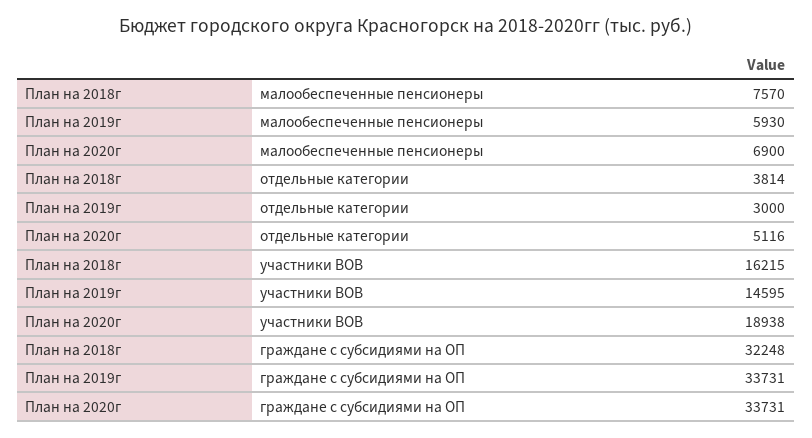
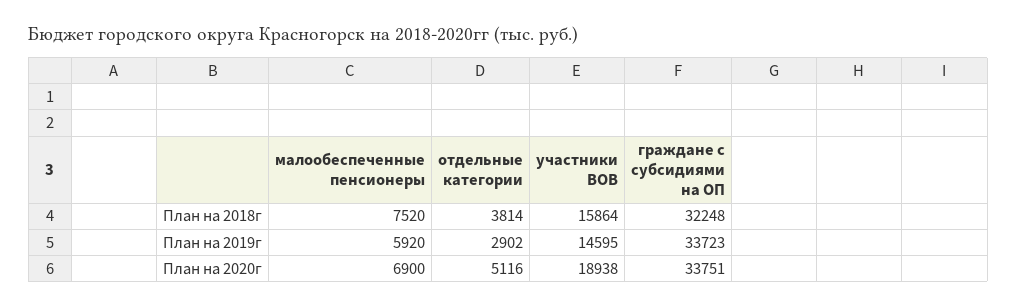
План на 2018г, малообеспеченные пенсионеры: 7570 -> 7520
План на 2019г, малообеспеченные пенсионеры: 5930 -> 5920
План на 2019г, отдельные категории: 3000 -> 2902
План на 2018г, участники ВОВ: 16215 -> 15864
План на 2019г, граждане с субсидиями на ОП: 33731 -> 33723
План на 2020г, граждане с субсидиями на ОП: 33731 -> 33751

